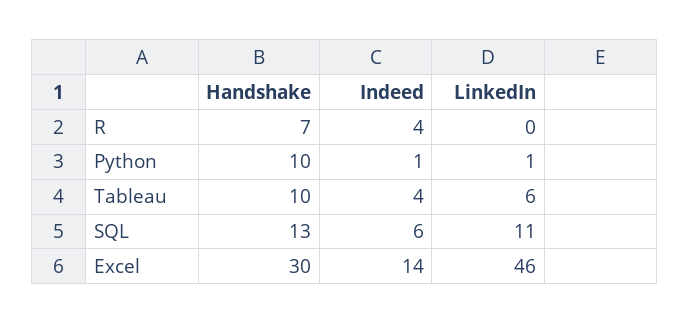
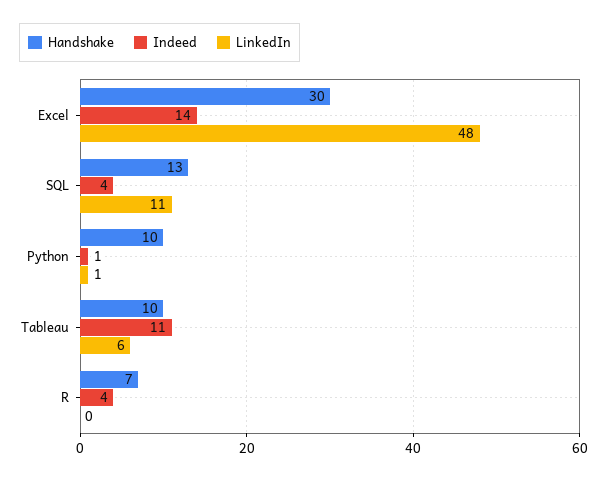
Indeed, Tableau: 4 -> 11
Indeed, SQL: 6 -> 4
LinkedIn, Excel: 46 -> 48

